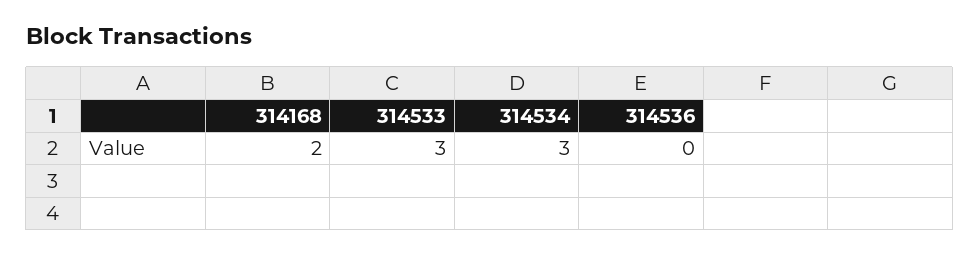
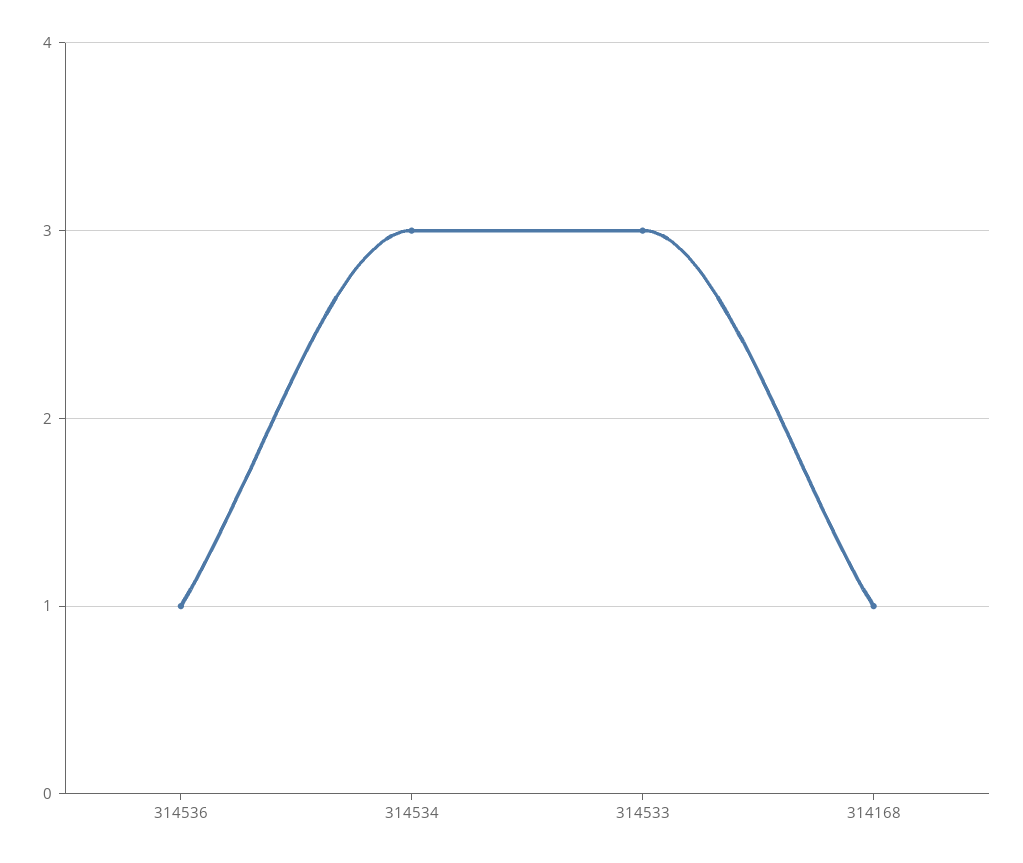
314168: 2 -> 1
314536: 0 -> 1

